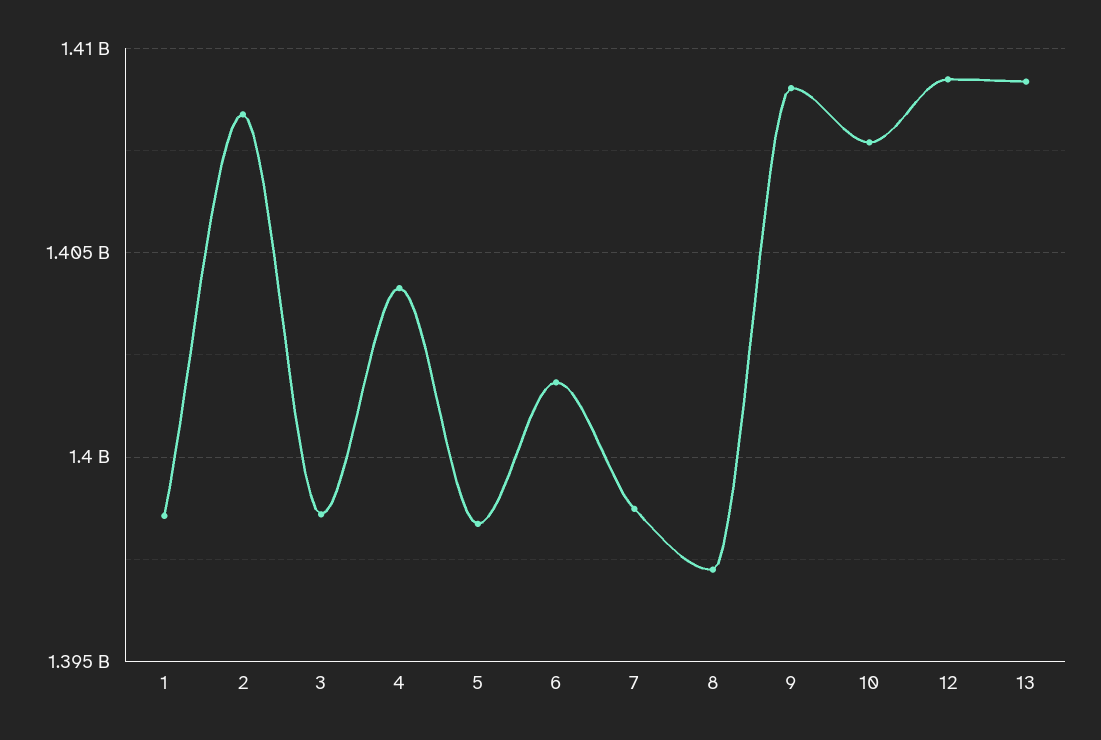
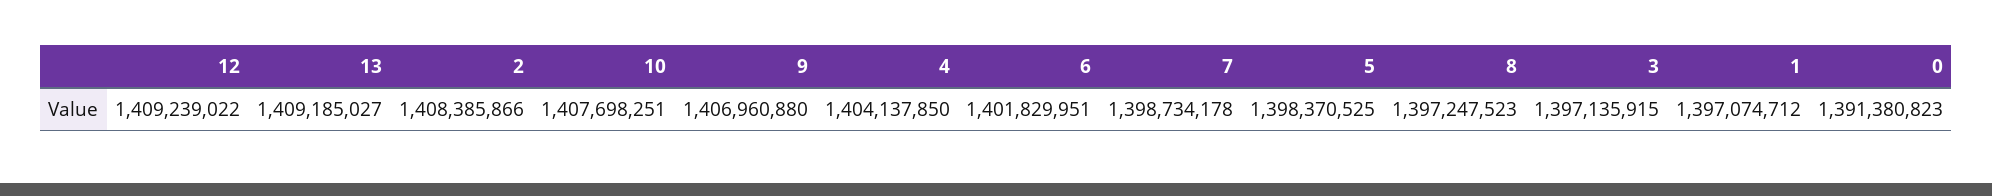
1: 1398500000 -> 1397074712
3: 1398500000 -> 1397135915
9: 1409000000 -> 1406960880
0: none -> 1391380823

